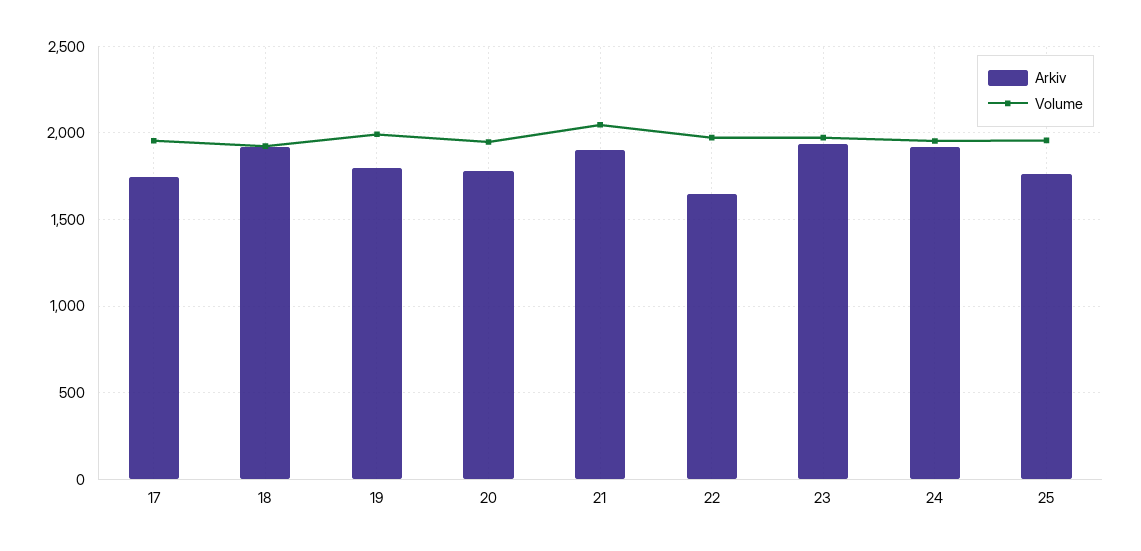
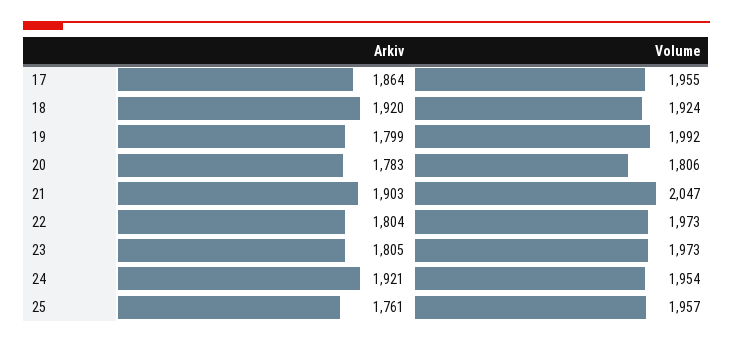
Arkiv, 17: 1750 -> 1864
Volume, 20: 1950 -> 1806
Arkiv, 22: 1650 -> 1804
Arkiv, 23: 1950 -> 1805

